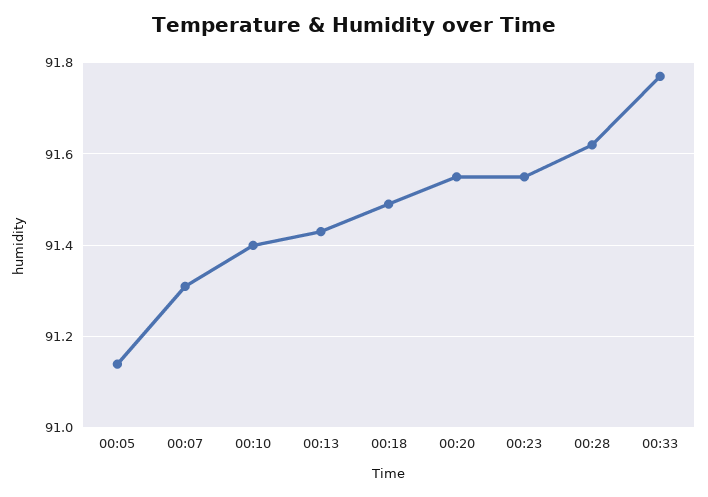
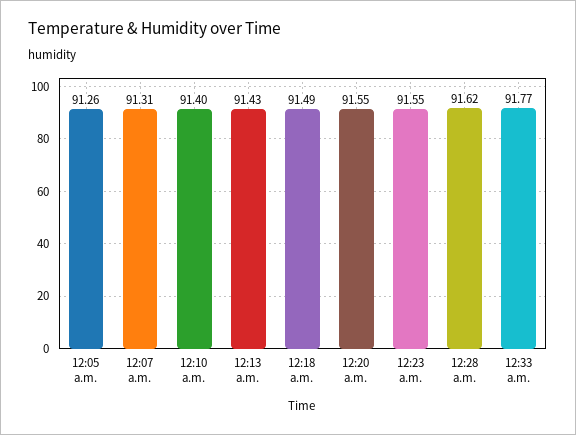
00:05: 91.15 -> 91.26

